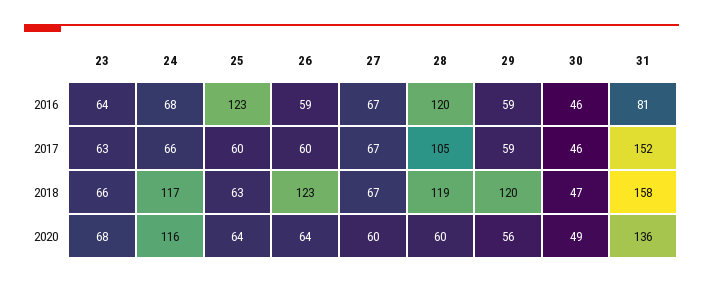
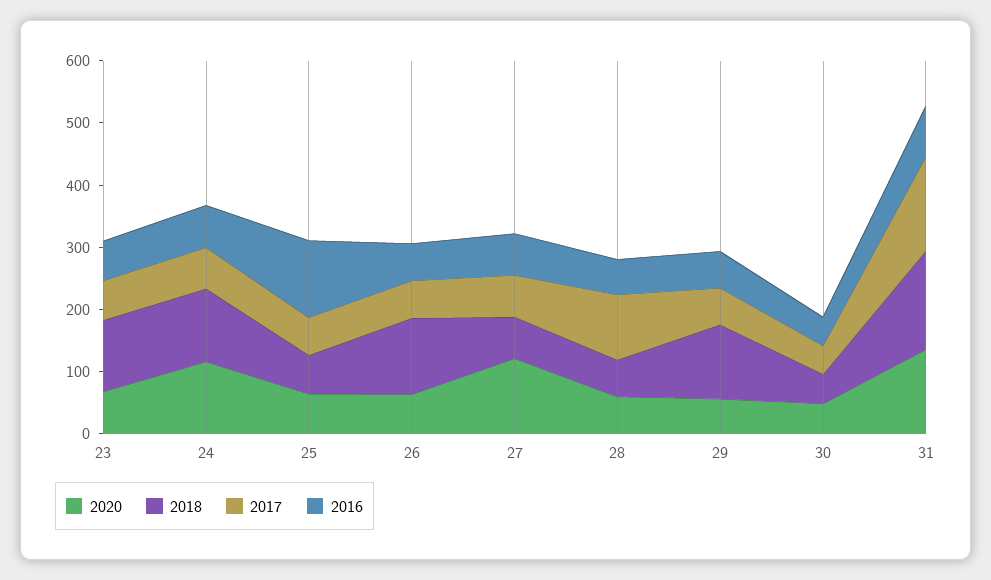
2016, 28: 120 -> 60
2018, 23: 66 -> 120
2018, 28: 119 -> 60
2020, 27: 60 -> 120

